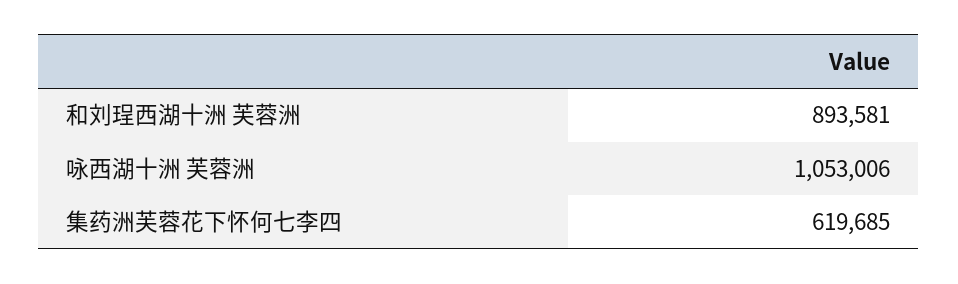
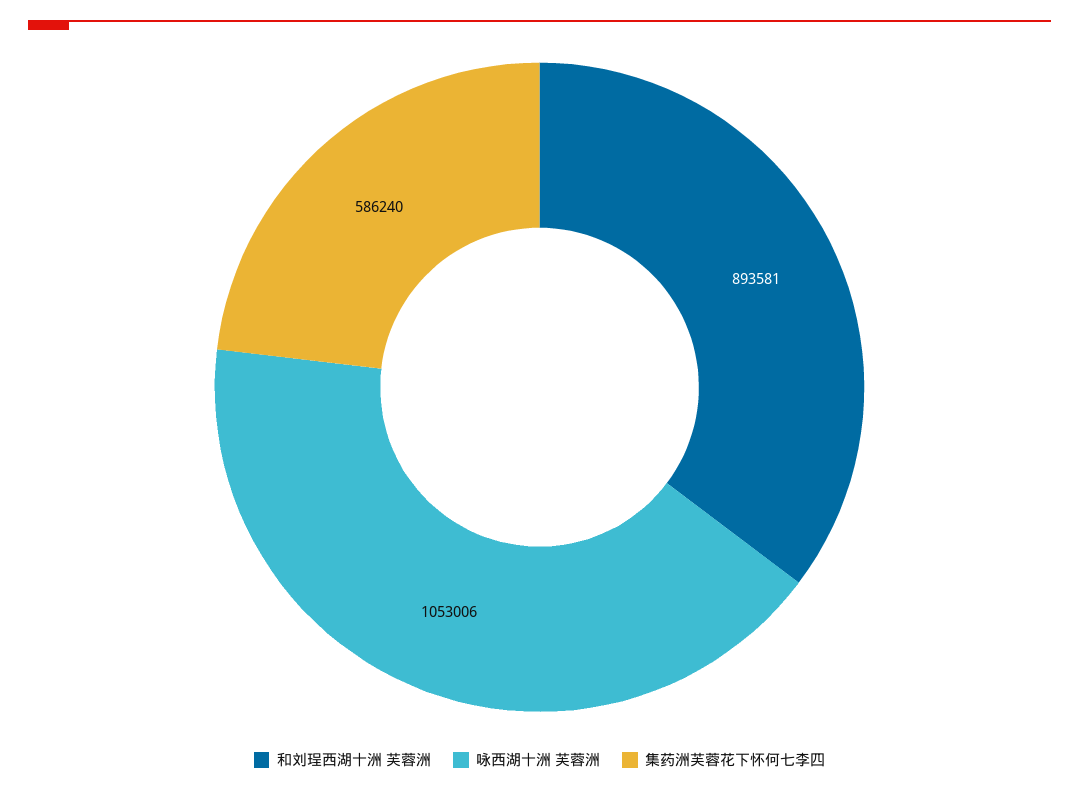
集药洲芙蓉花下怀何七李四: 619685 -> 586240

